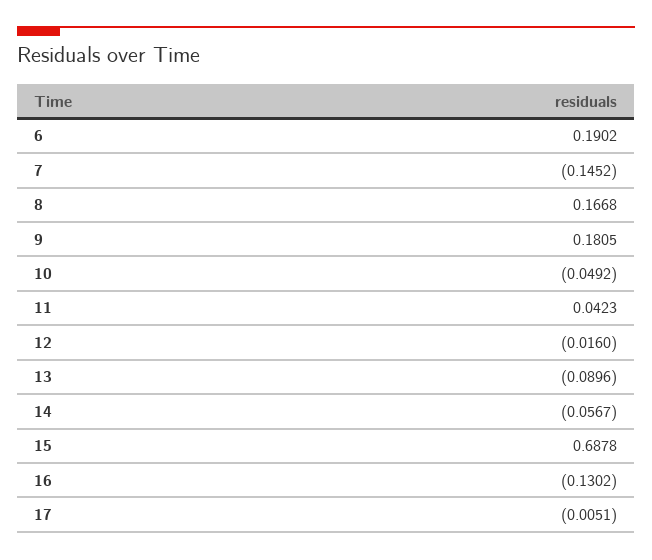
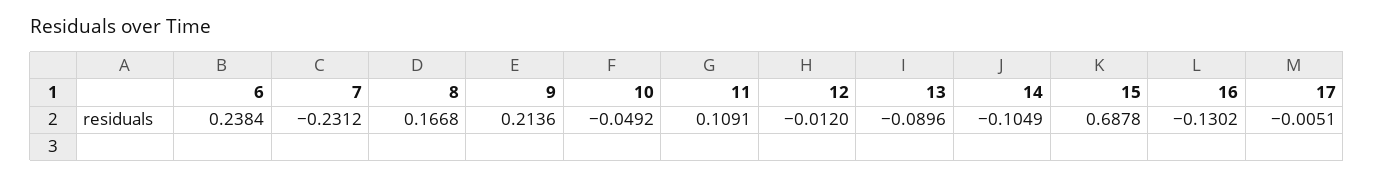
6: 0.1902 -> 0.2384
7: -0.1452 -> -0.2312
9: 0.1805 -> 0.2136
11: 0.0423 -> 0.1091
12: -0.016 -> -0.012
14: -0.0567 -> -0.1049

